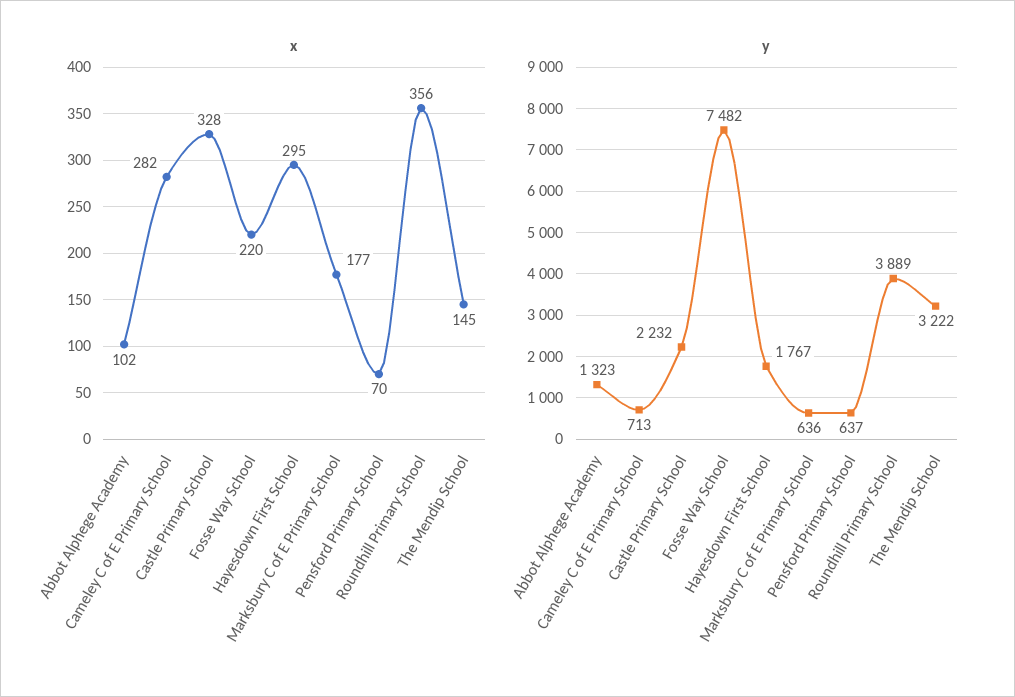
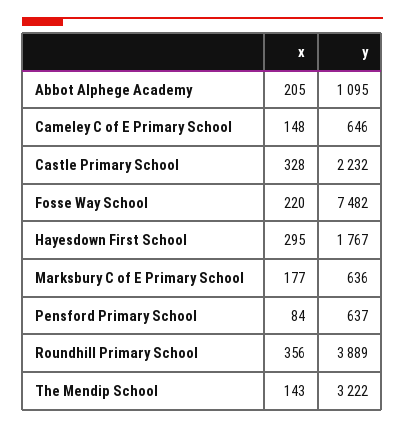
x, Abbot Alphege Academy: 102 -> 205
x, Cameley C of E Primary School: 282 -> 148
x, Pensford Primary School: 70 -> 84
x, The Mendip School: 145 -> 143
y, Abbot Alphege Academy: 1323 -> 1095
y, Cameley C of E Primary School: 713 -> 646

